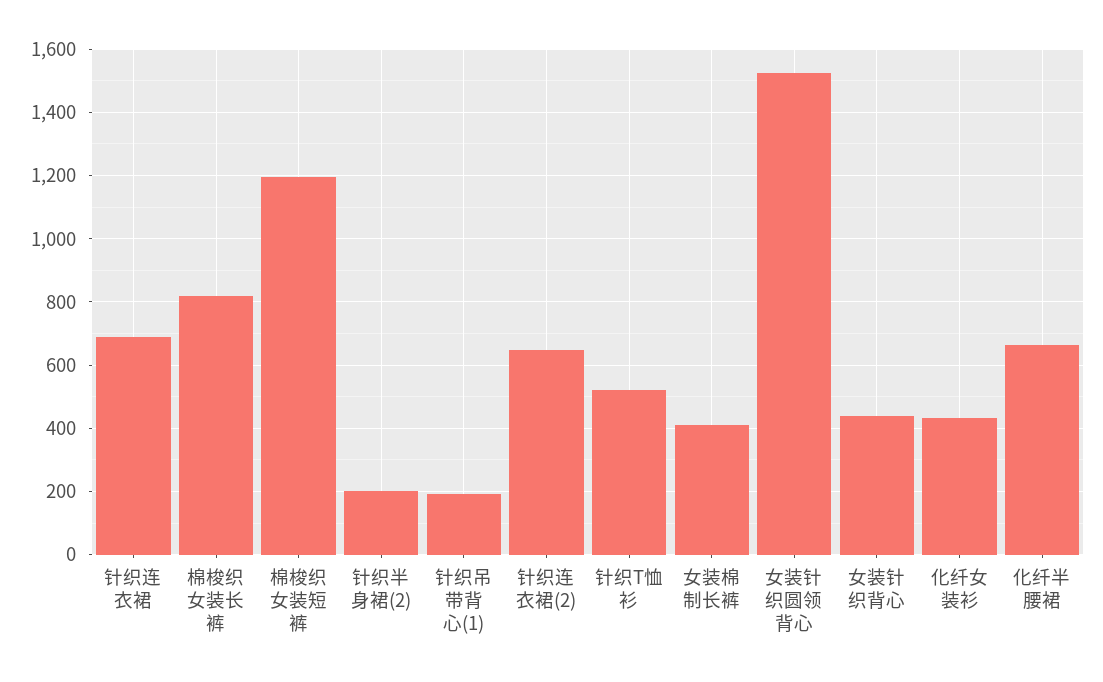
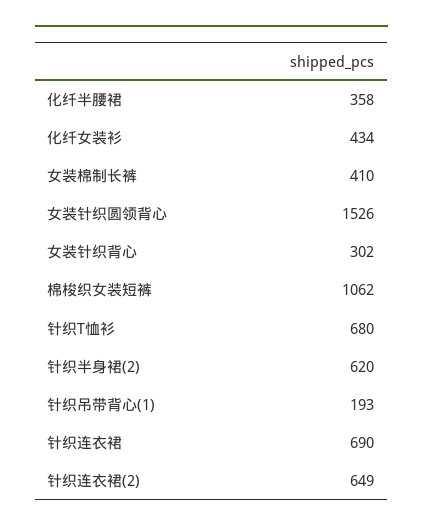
棉梭织女装长裤: 820 -> none
棉梭织女装短裤: 1200 -> 1062
针织半身裙(2): 200 -> 620
针织T恤衫: 520 -> 680
女装针织背心: 440 -> 302
化纤半腰裙: 660 -> 358

